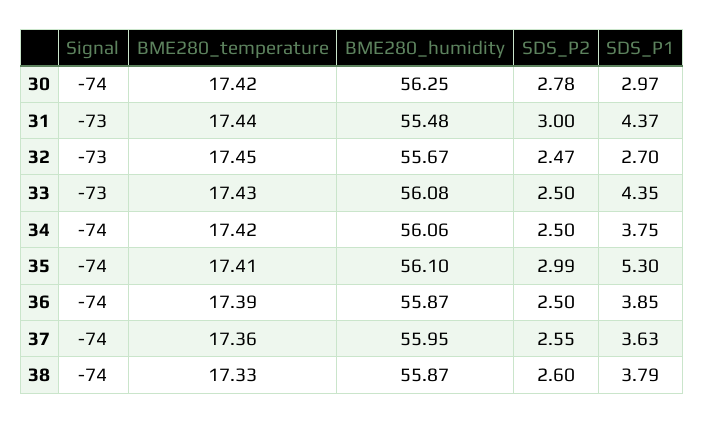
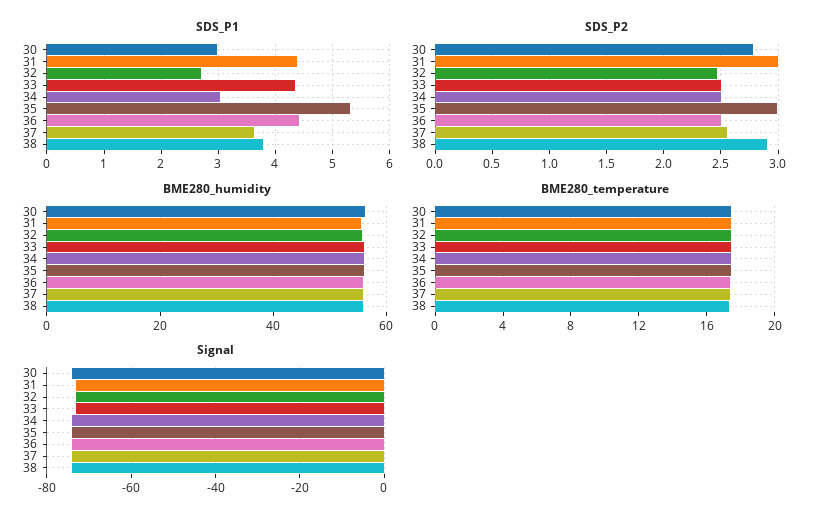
SDS_P1, 34: 3.75 -> 3
SDS_P1, 36: 3.85 -> 4.4
SDS_P2, 38: 2.6 -> 2.9

